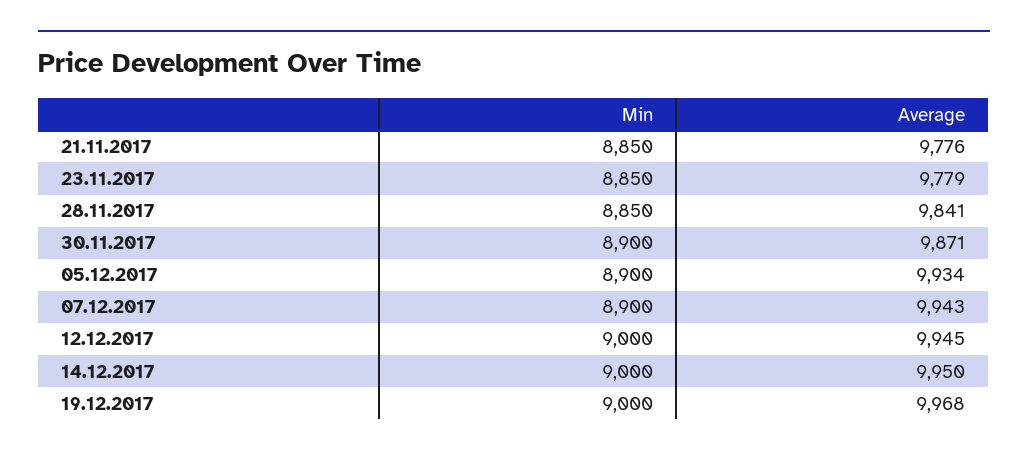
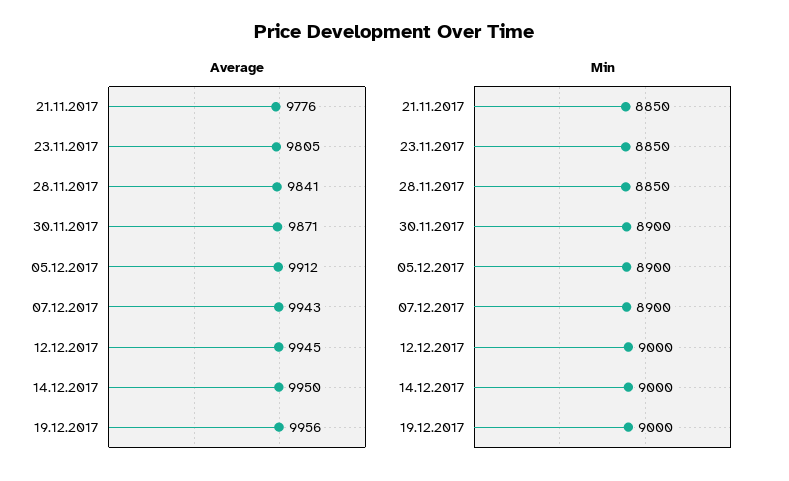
Average, 23.11.2017: 9779 -> 9805
Average, 05.12.2017: 9934 -> 9912
Average, 19.12.2017: 9968 -> 9956

